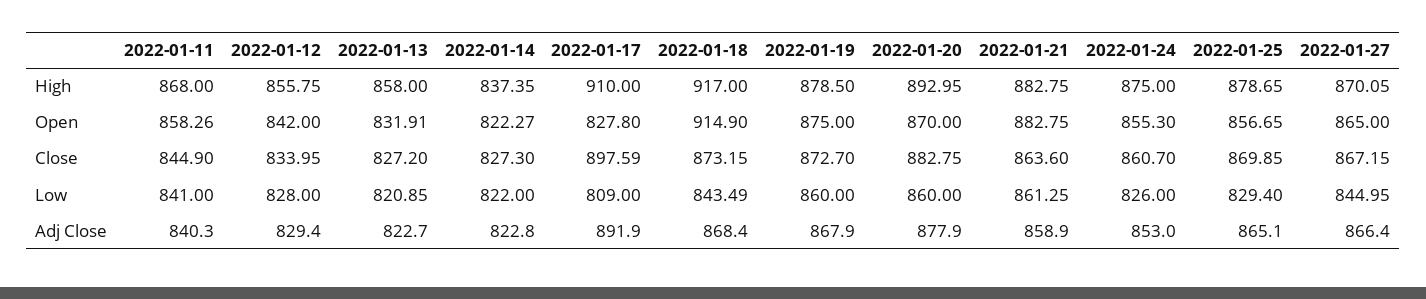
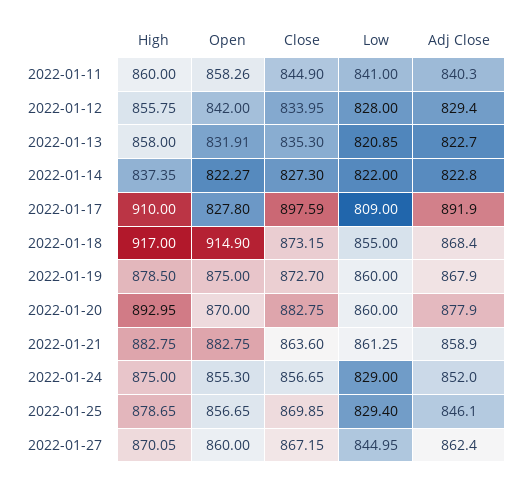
2022-01-11, High: 868 -> 860
2022-01-27, Open: 865 -> 860
2022-01-13, Close: 827.2 -> 835.3
2022-01-24, Close: 860.7 -> 856.65
2022-01-18, Low: 843.49 -> 855
2022-01-24, Low: 826 -> 829
2022-01-24, Adj Close: 853 -> 852
2022-01-25, Adj Close: 865.1 -> 846.1
2022-01-27, Adj Close: 866.4 -> 862.4

